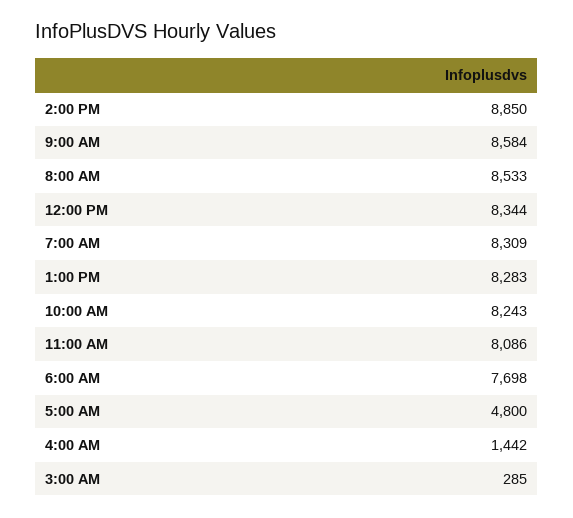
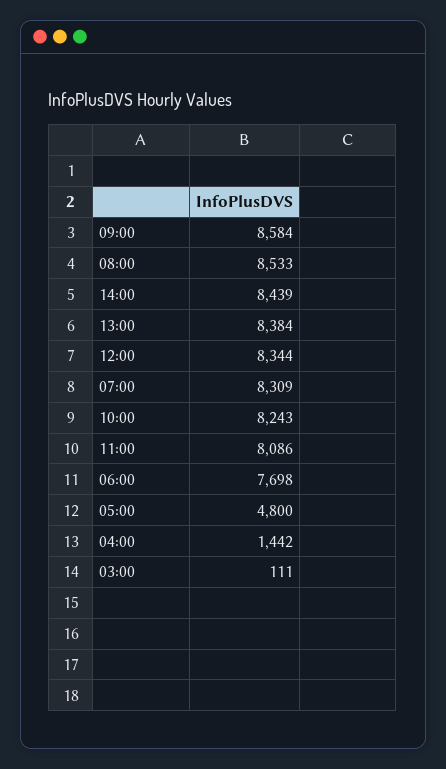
2:00 PM: 8850 -> 8439
1:00 PM: 8283 -> 8384
3:00 AM: 285 -> 111

